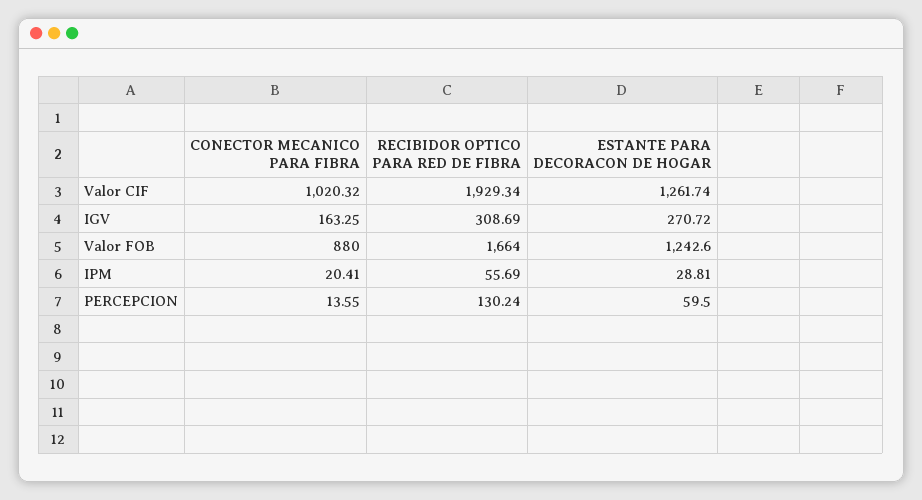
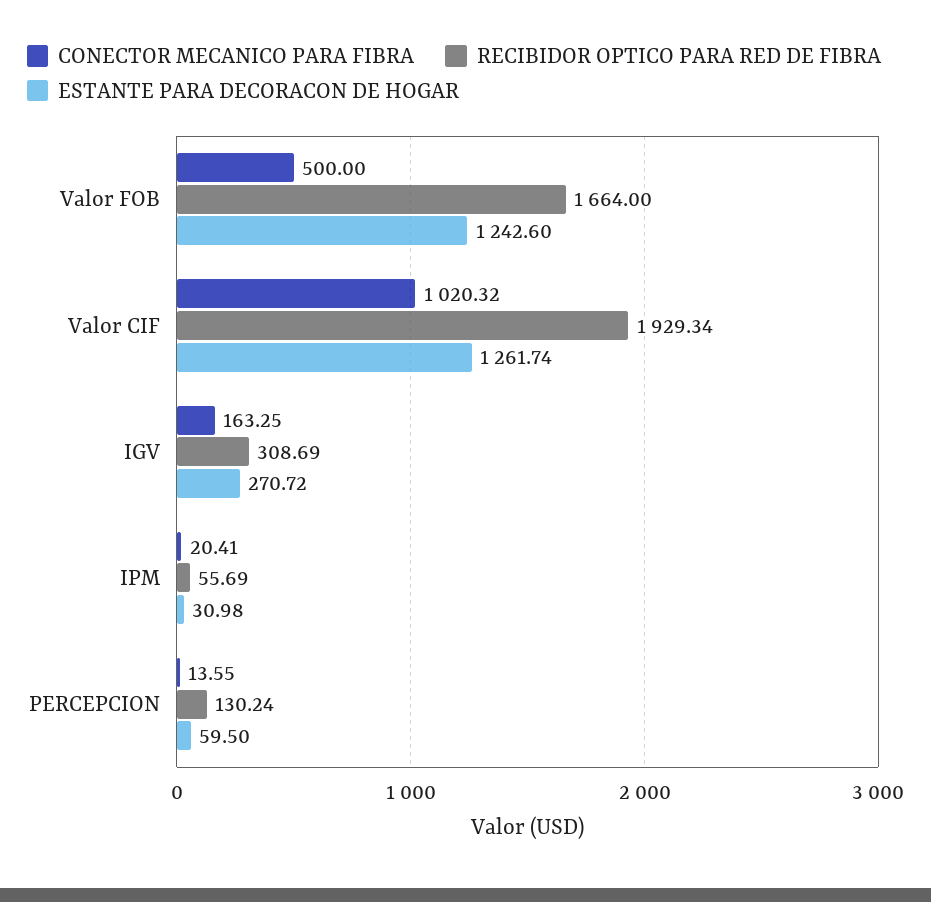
CONECTOR MECANICO PARA FIBRA, Valor FOB: 880 -> 500
ESTANTE PARA DECORACON DE HOGAR, IPM: 28.81 -> 30.98

